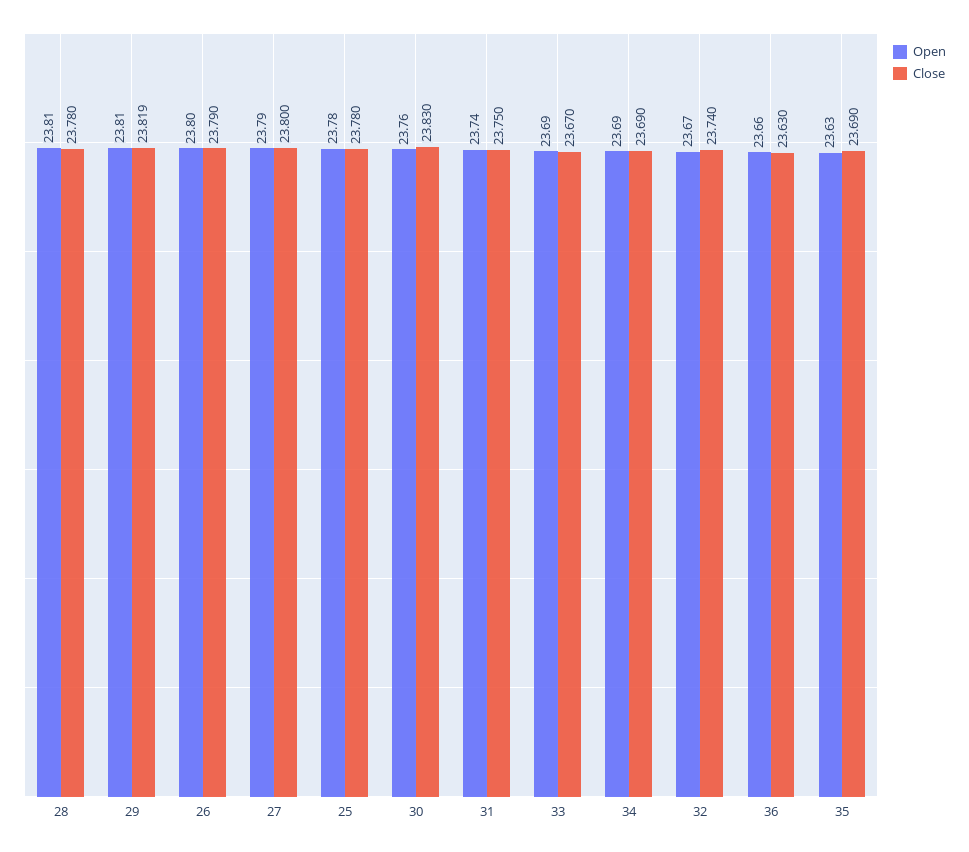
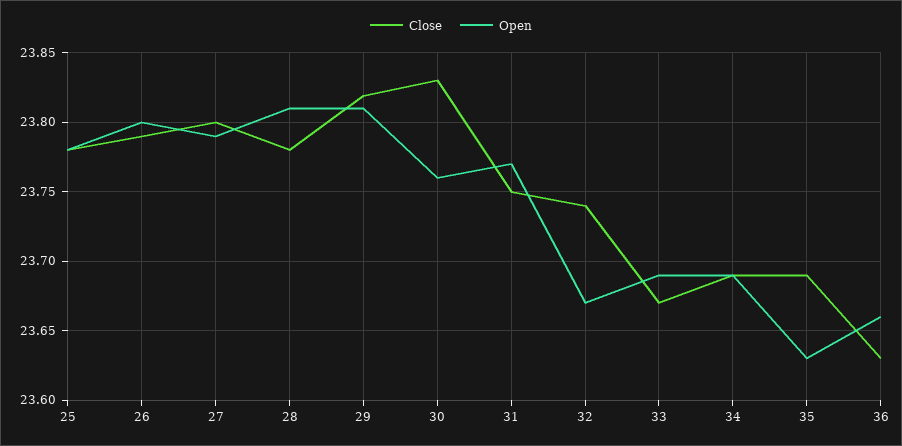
Open, 31: 23.74 -> 23.77

